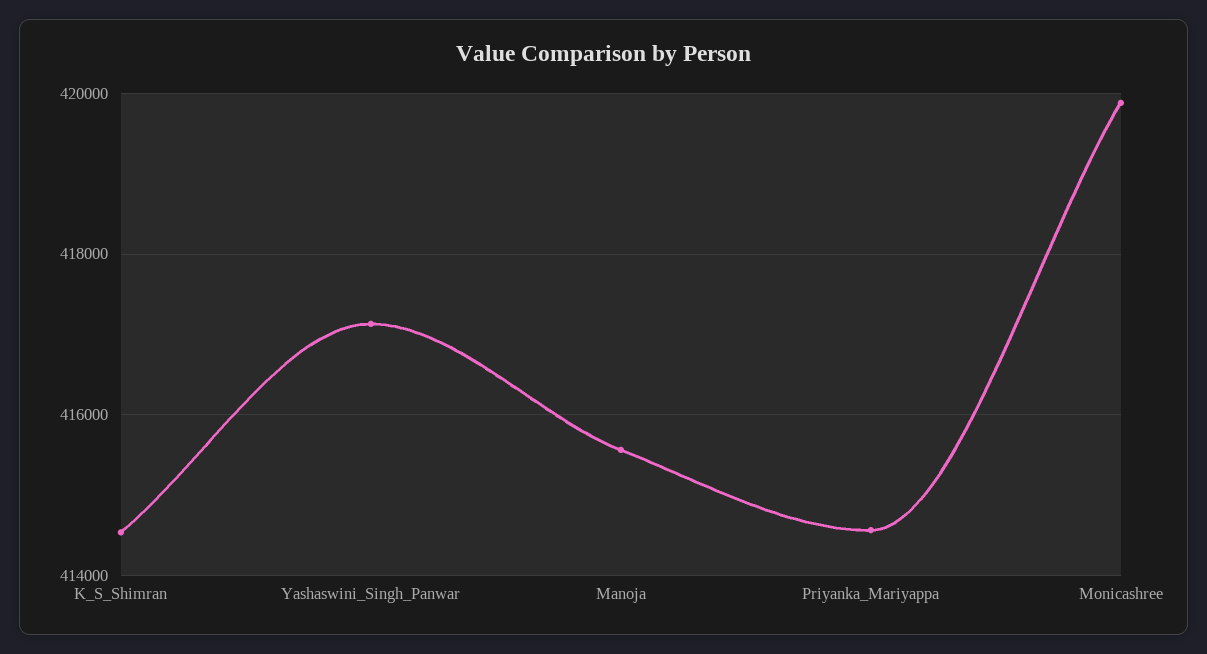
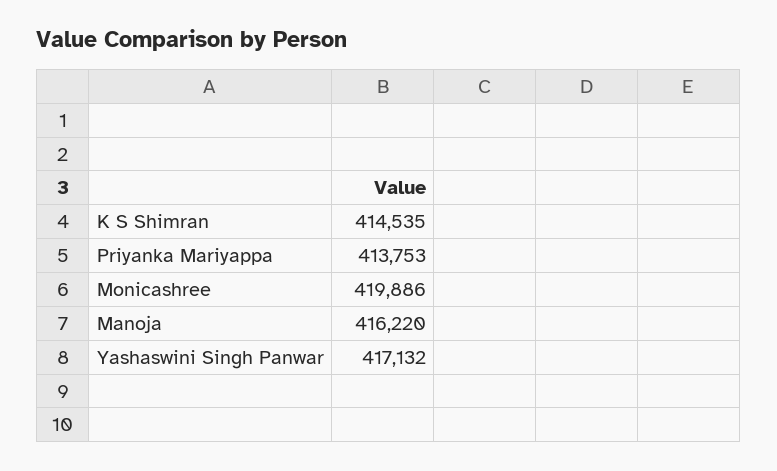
Manoja: 415600 -> 416220
Priyanka_Mariyappa: 414600 -> 413753

